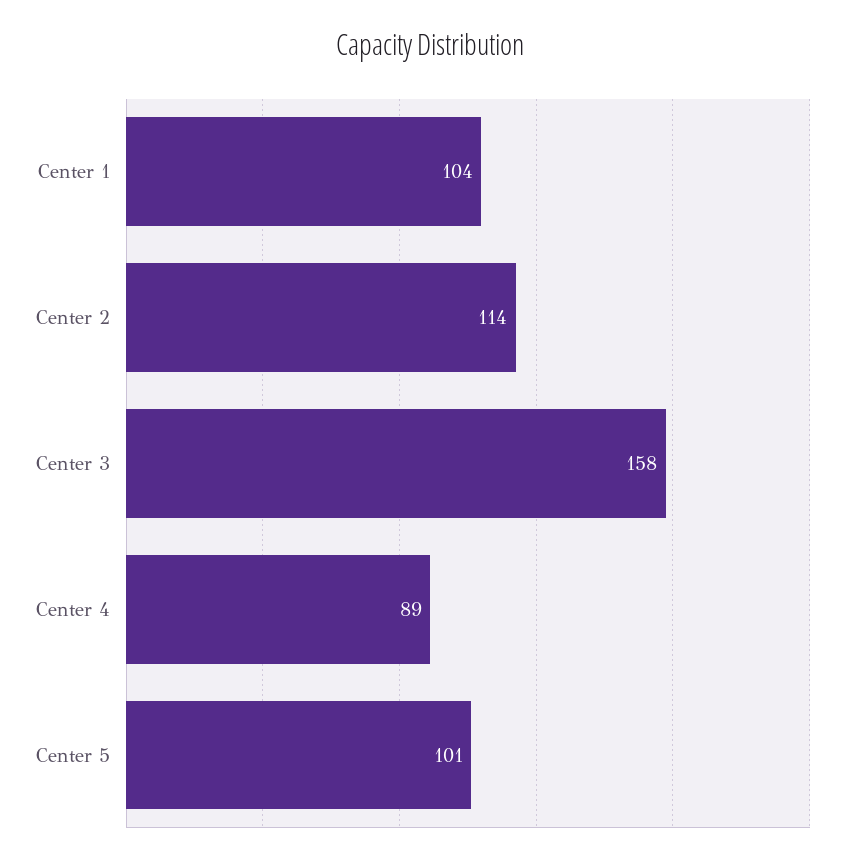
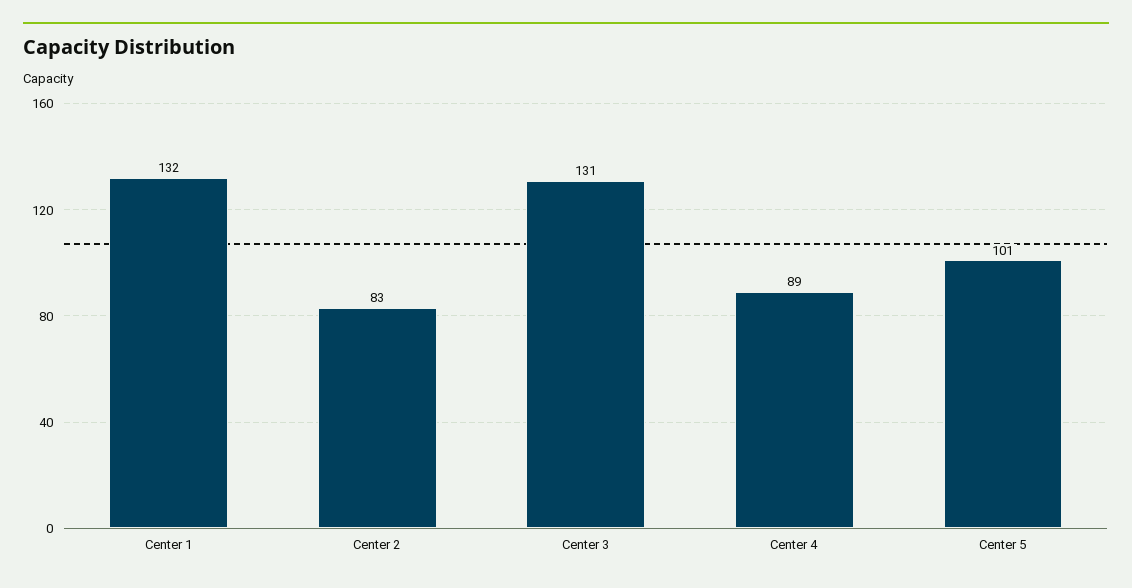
Center 1: 104 -> 132
Center 2: 114 -> 83
Center 3: 158 -> 131

